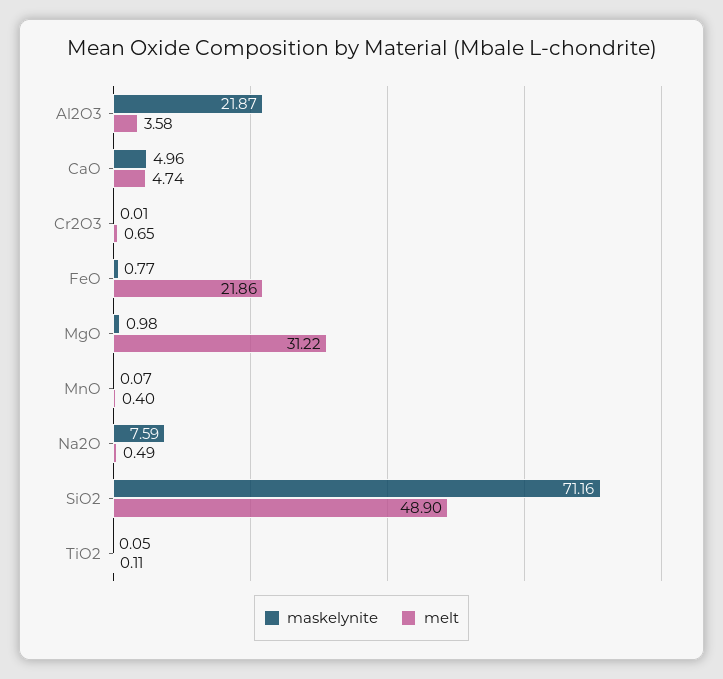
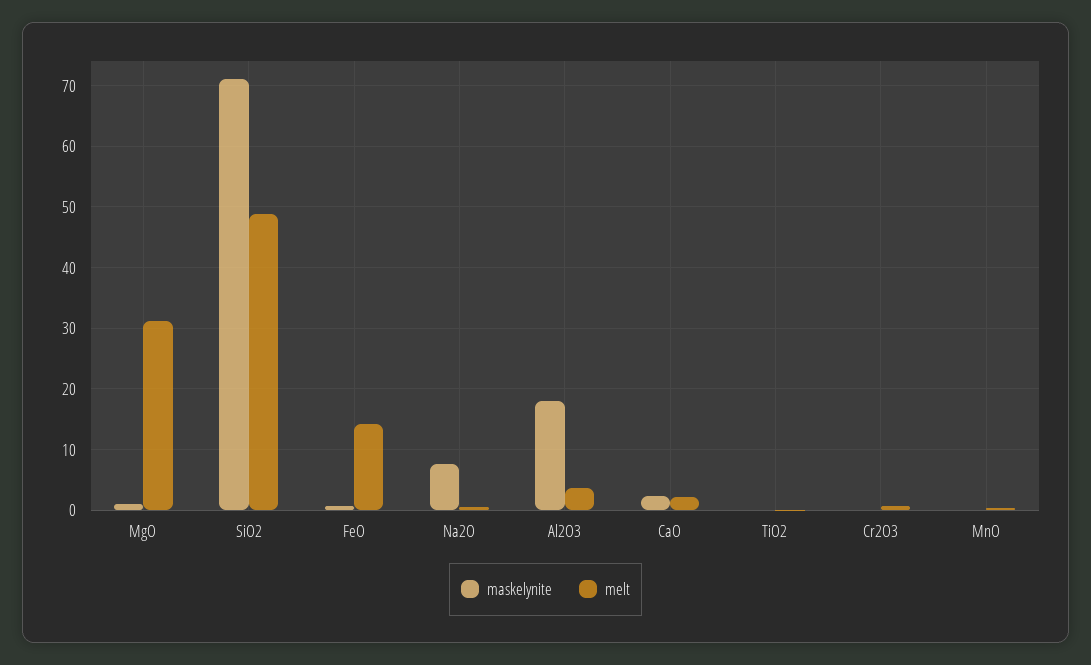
maskelynite, Al2O3: 21.87 -> 18
maskelynite, CaO: 4.96 -> 2
melt, CaO: 4.74 -> 2
melt, FeO: 21.86 -> 14

